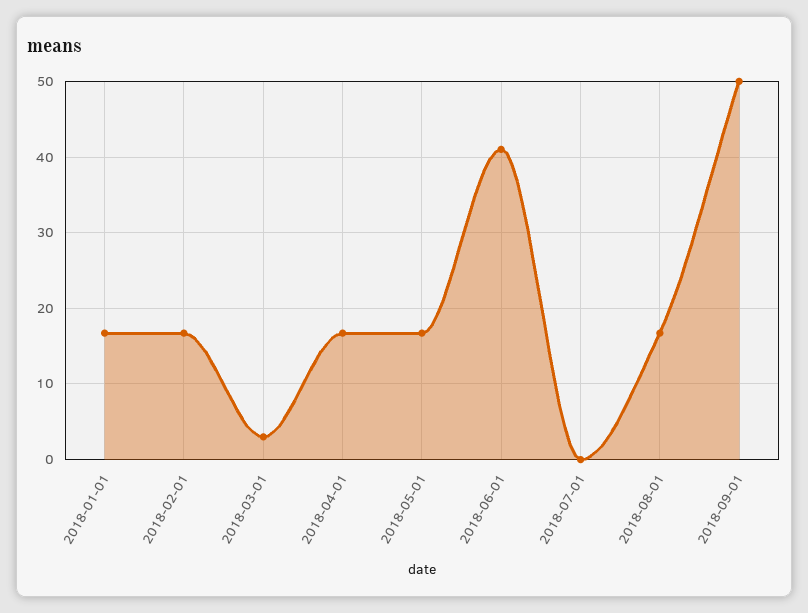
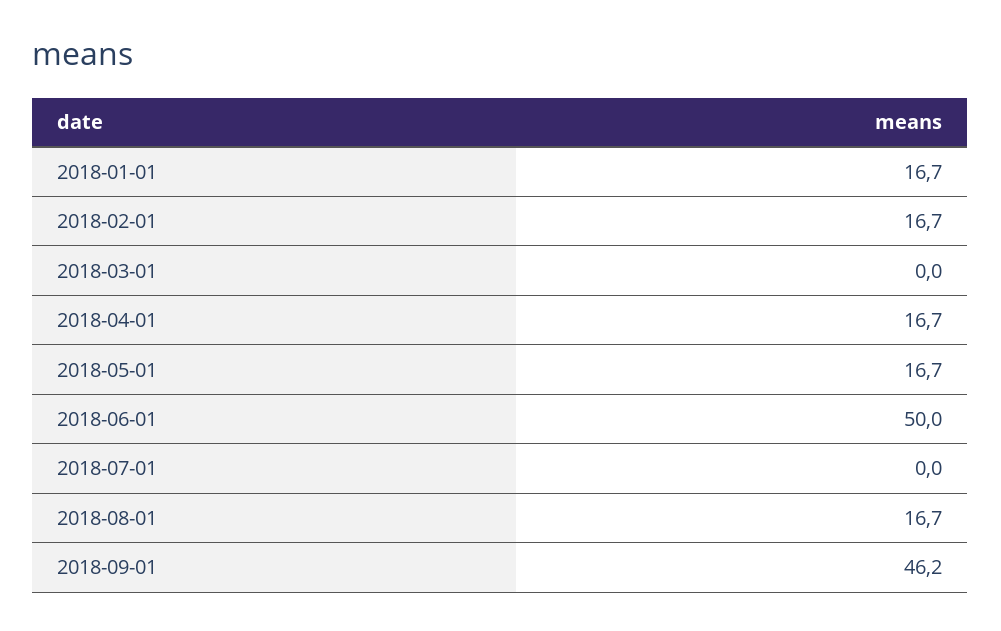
2018-03-01: 3 -> 0
2018-06-01: 41 -> 50
2018-09-01: 50 -> 46.2

